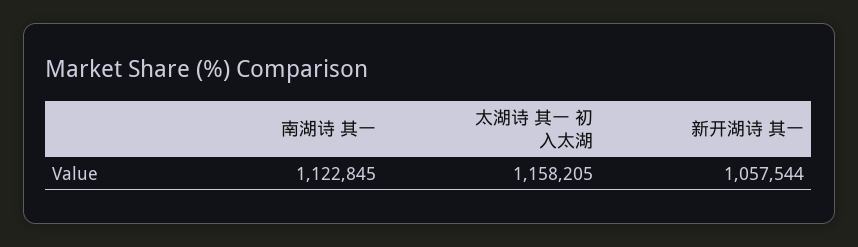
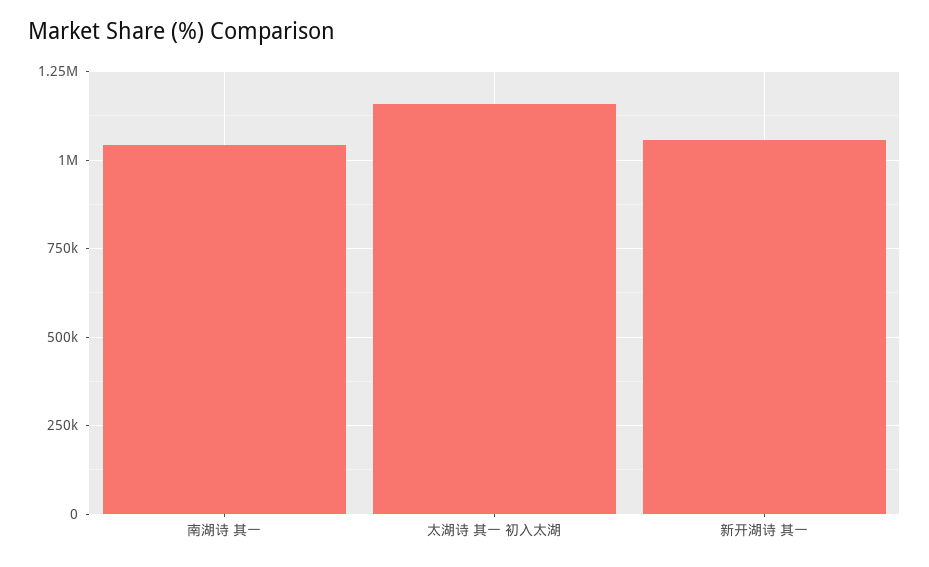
南湖诗 其一: 1122845 -> 1050000

